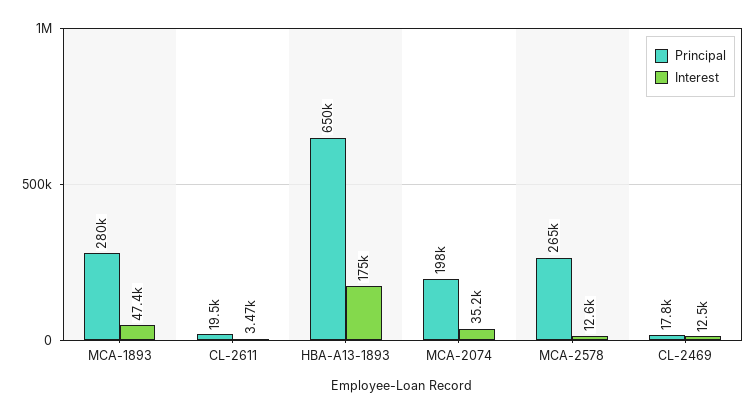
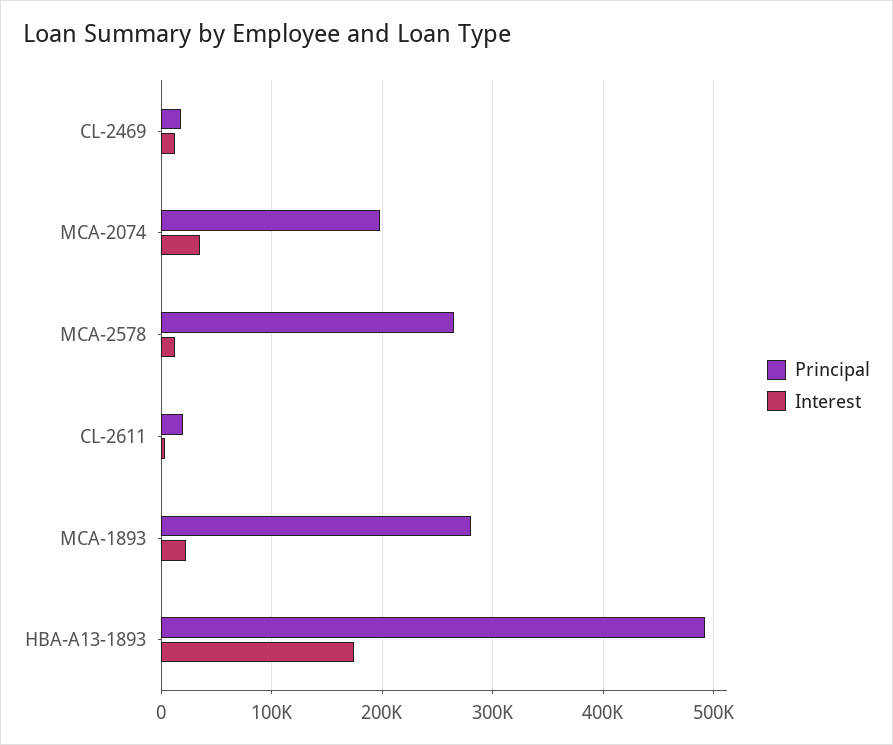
Interest, MCA-1893: 47400 -> 20000
Principal, HBA-A13-1893: 650000 -> 490000

